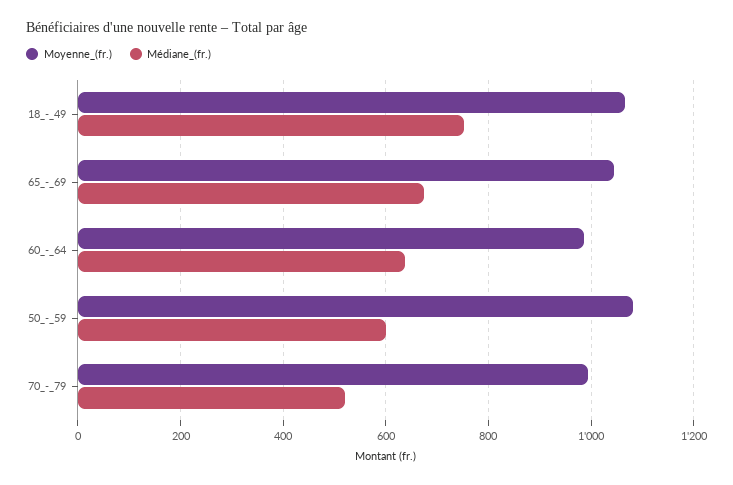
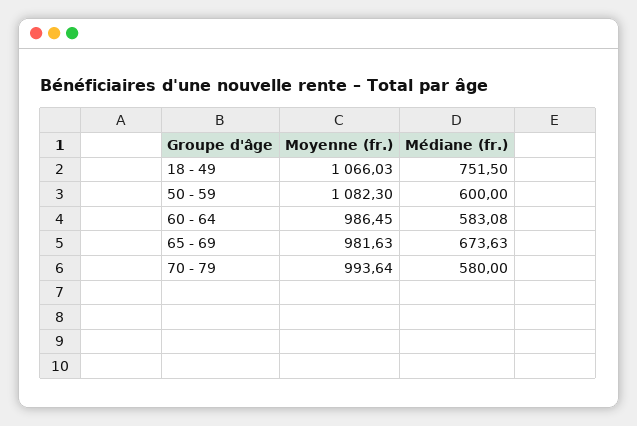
Moyenne_(fr.), 65_-_69: 1040 -> 981.63
Médiane_(fr.), 60_-_64: 640 -> 583.08
Médiane_(fr.), 70_-_79: 520 -> 580

